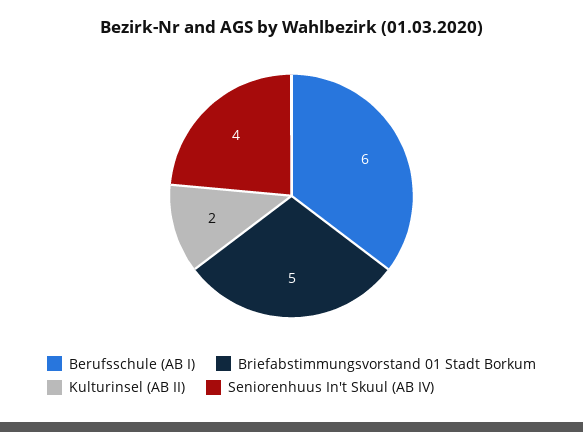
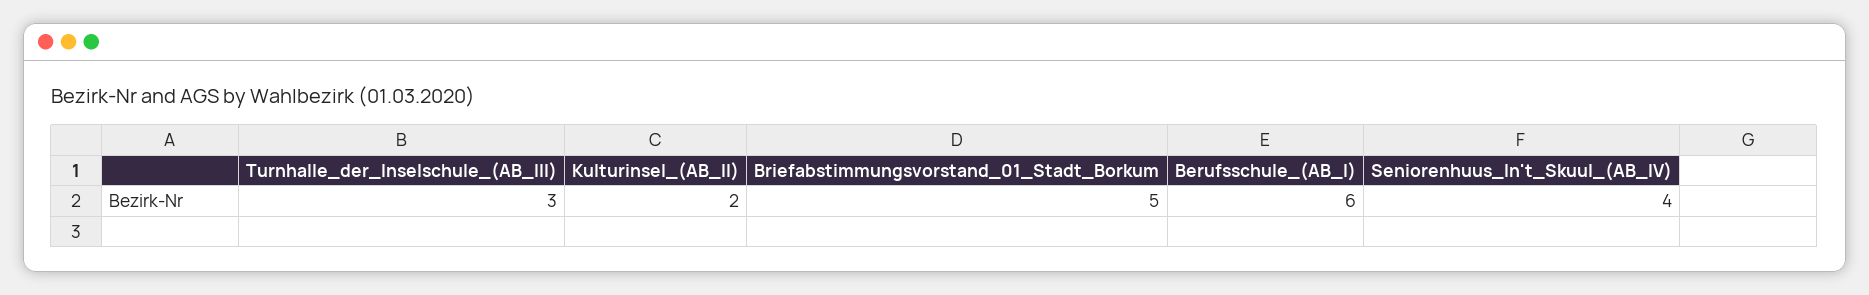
Turnhalle_der_Inselschule_(AB_III): none -> 3

